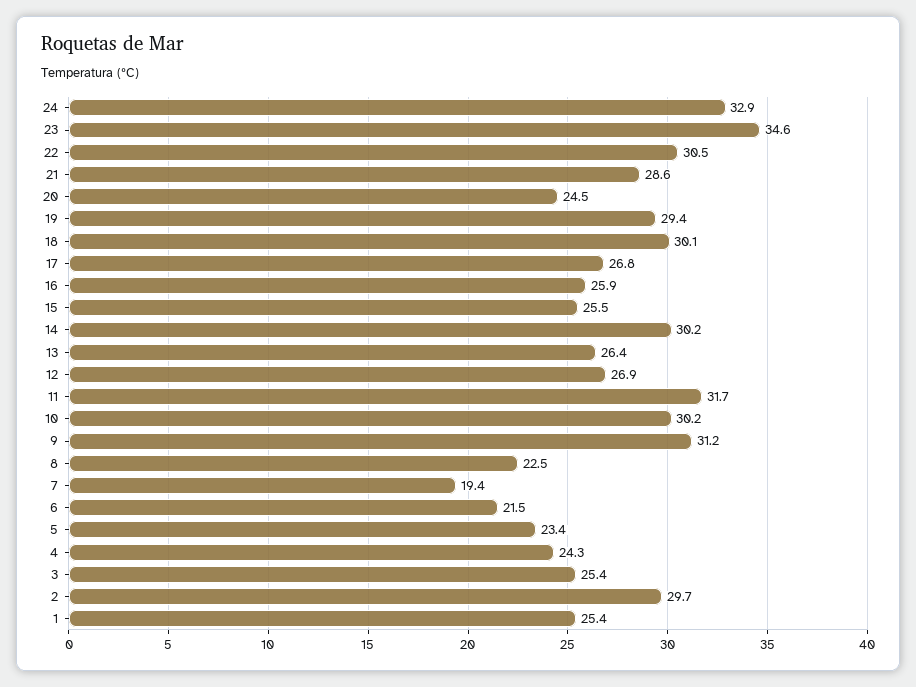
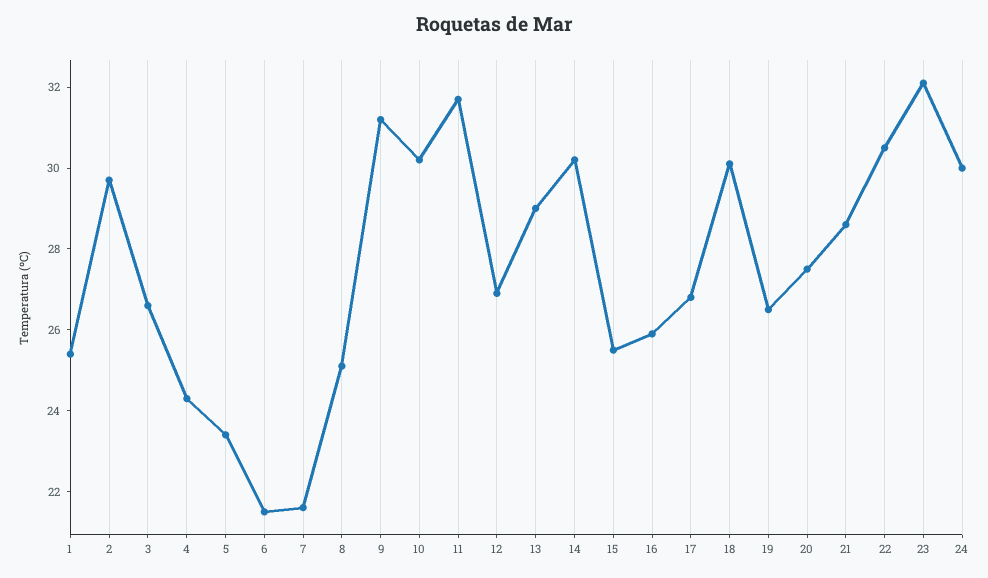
24: 32.9 -> 30
23: 34.6 -> 32
20: 24.5 -> 27.5
19: 29.4 -> 26.5
13: 26.4 -> 29
8: 22.5 -> 25
7: 19.4 -> 21.5
3: 25.4 -> 26.5

